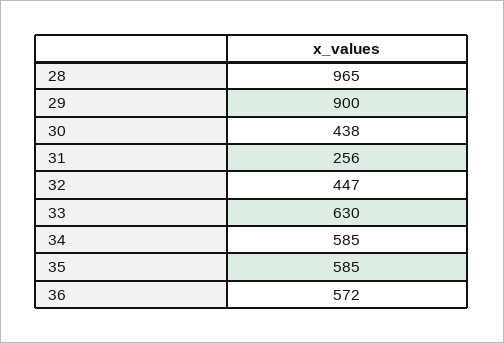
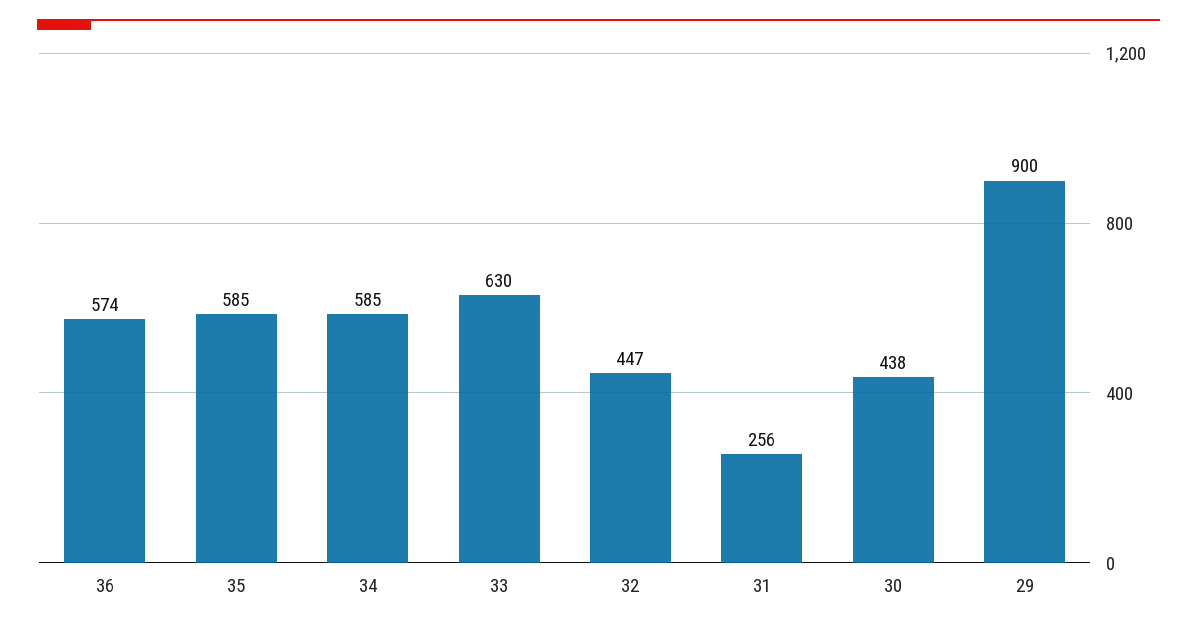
28: 965 -> none
36: 572 -> 574

